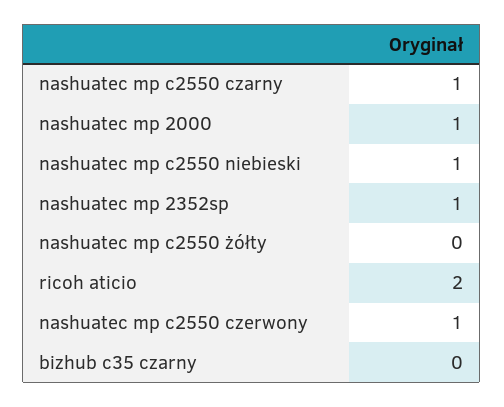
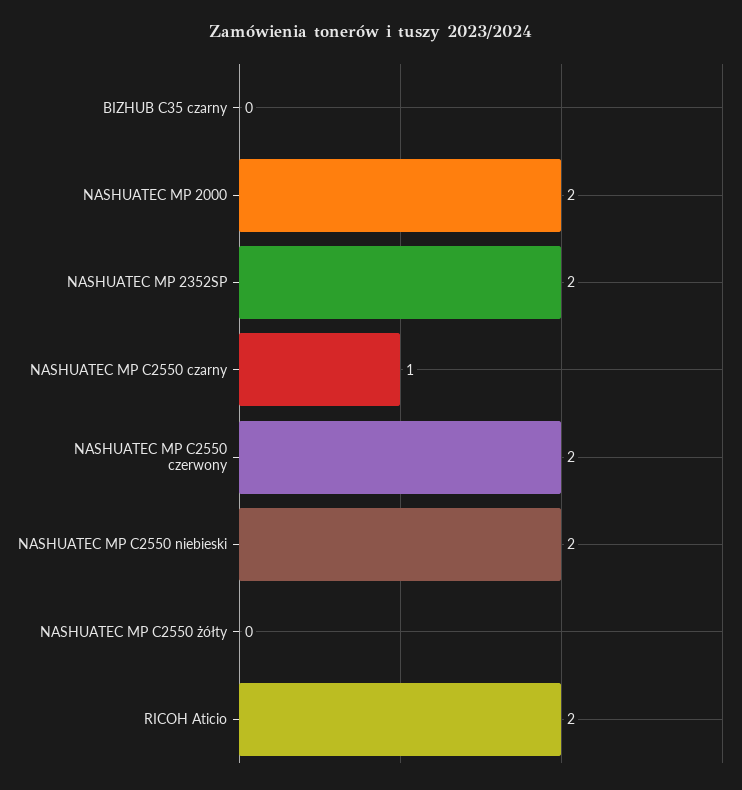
nashuatec mp 2000: 1 -> 2
nashuatec mp c2550 niebieski: 1 -> 2
nashuatec mp 2352sp: 1 -> 2
nashuatec mp c2550 czerwony: 1 -> 2

